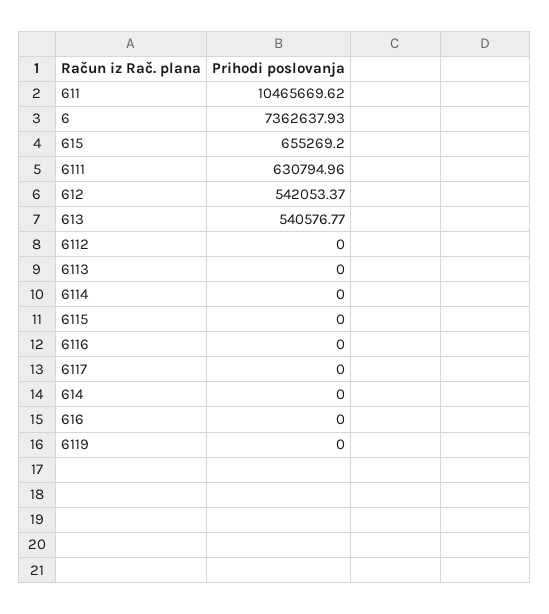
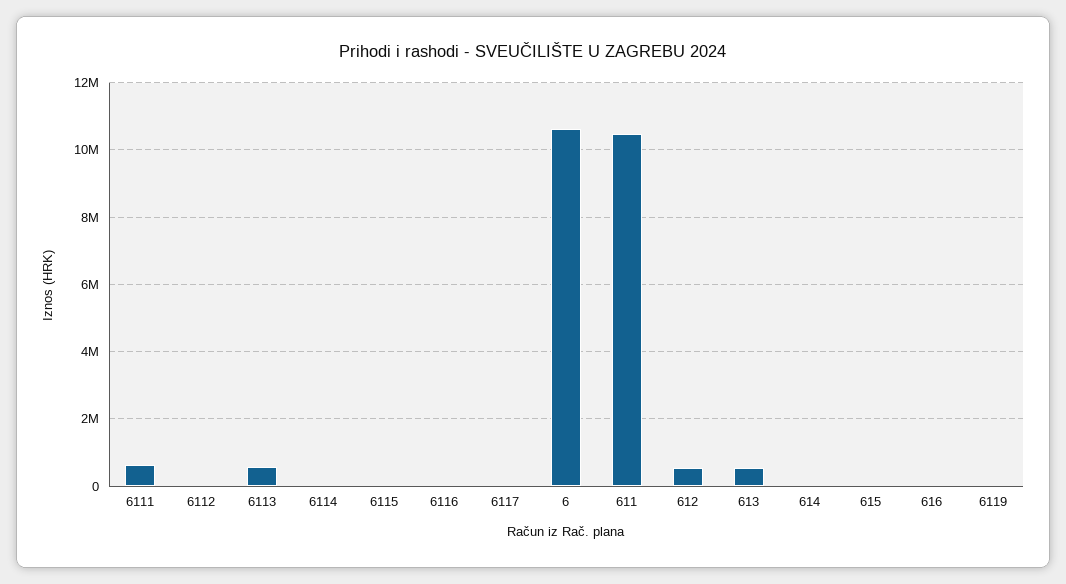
6: 7362637.93 -> 10600000
615: 655269.2 -> 0
6113: 0 -> 600000

